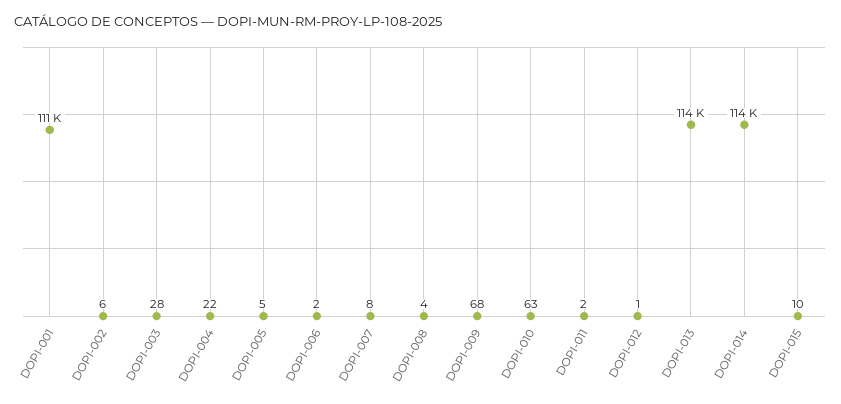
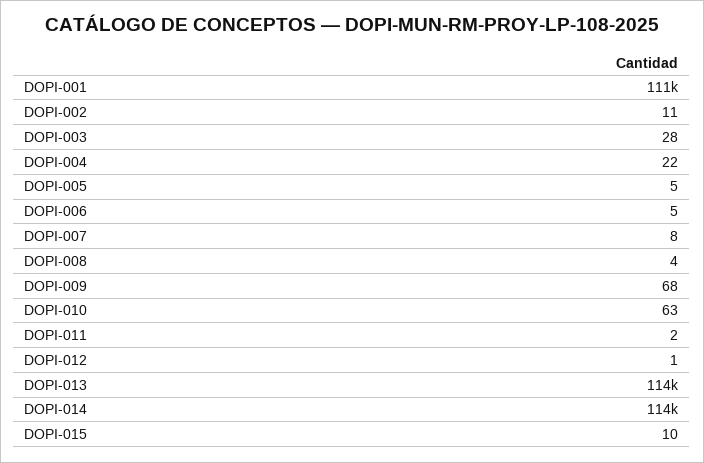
DOPI-002: 6 -> 11
DOPI-006: 2 -> 5

